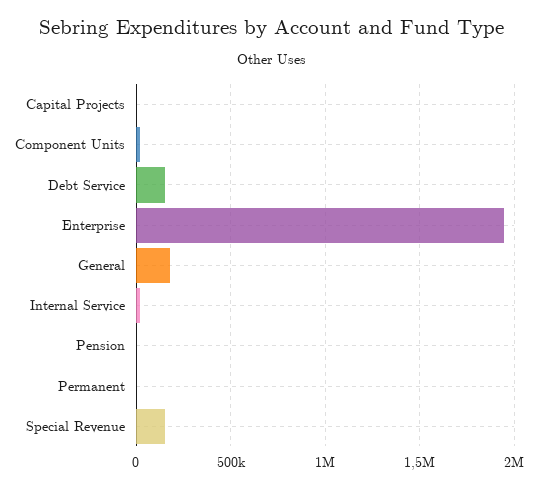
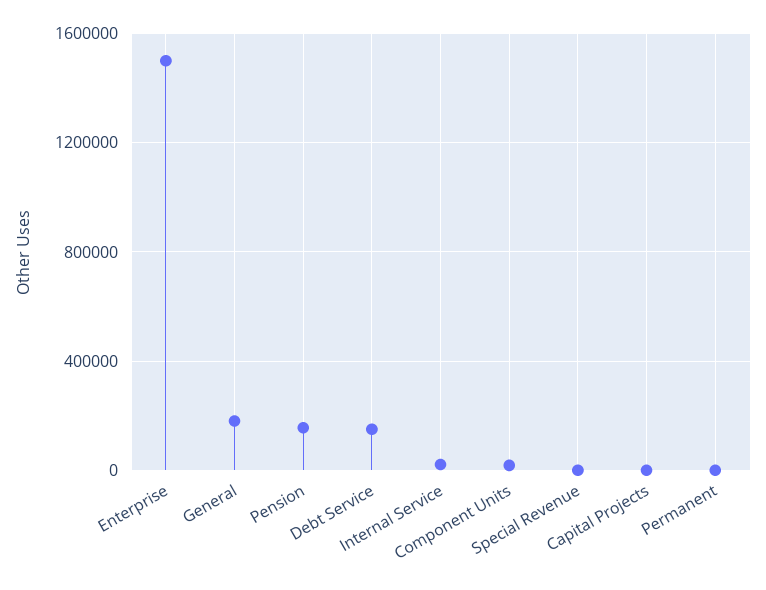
Enterprise: 1950000 -> 1500000
Pension: 0 -> 150000
Special Revenue: 150000 -> 0

